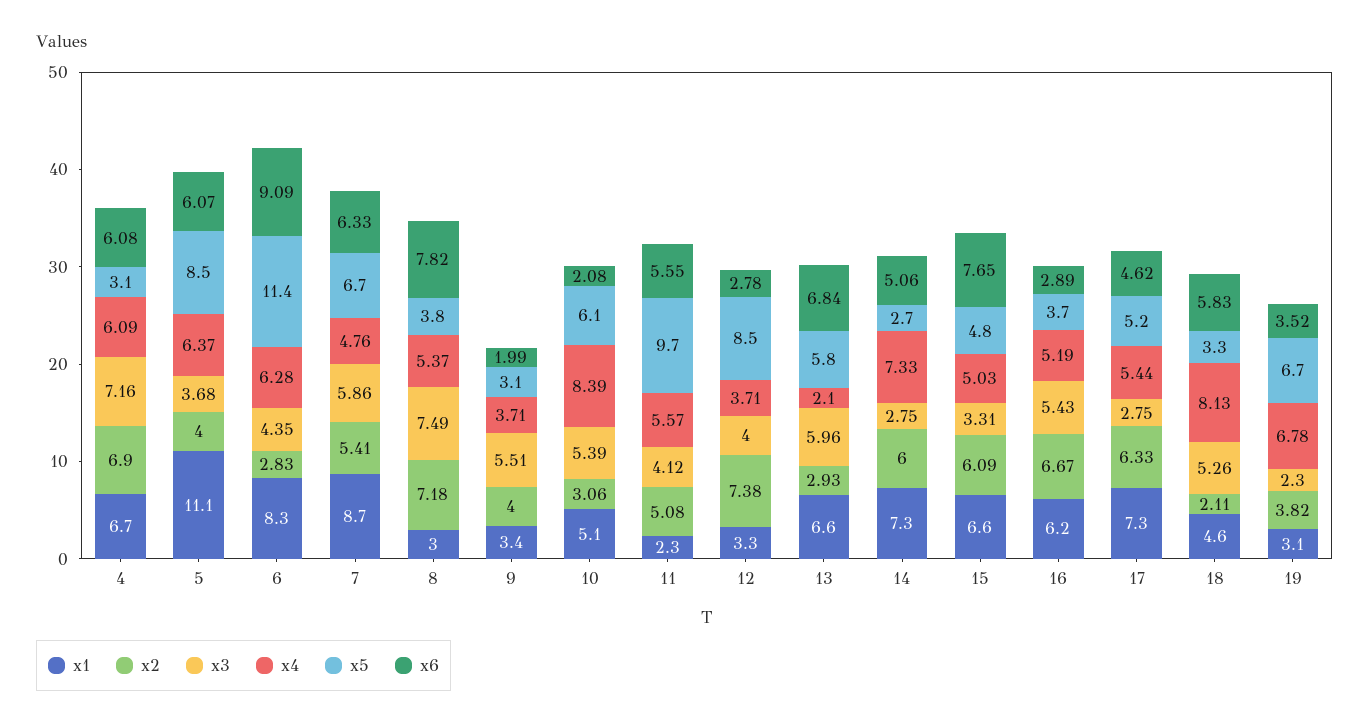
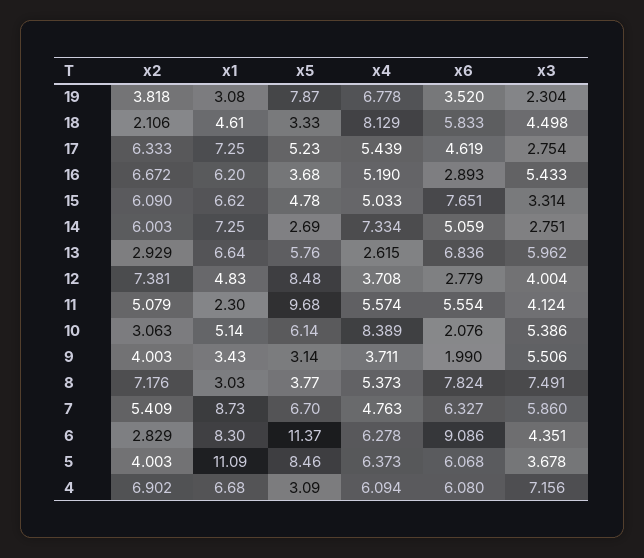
x1, 12: 3.3 -> 4.83
x4, 13: 2.1 -> 2.615
x3, 18: 5.26 -> 4.498
x5, 19: 6.7 -> 7.87

